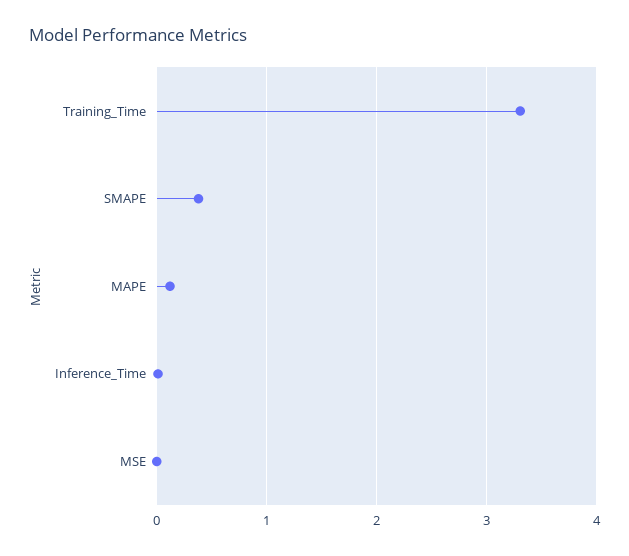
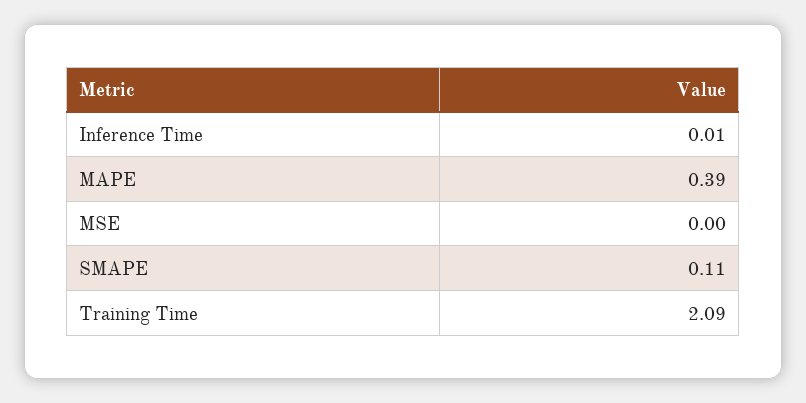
Training_Time: 3.3 -> 2.09
SMAPE: 0.4 -> 0.11
MAPE: 0.1 -> 0.39

